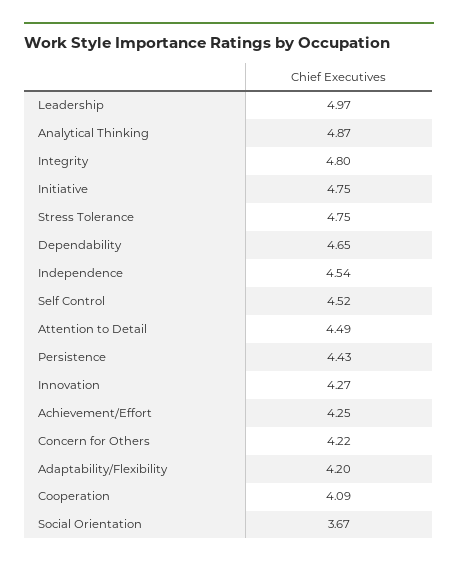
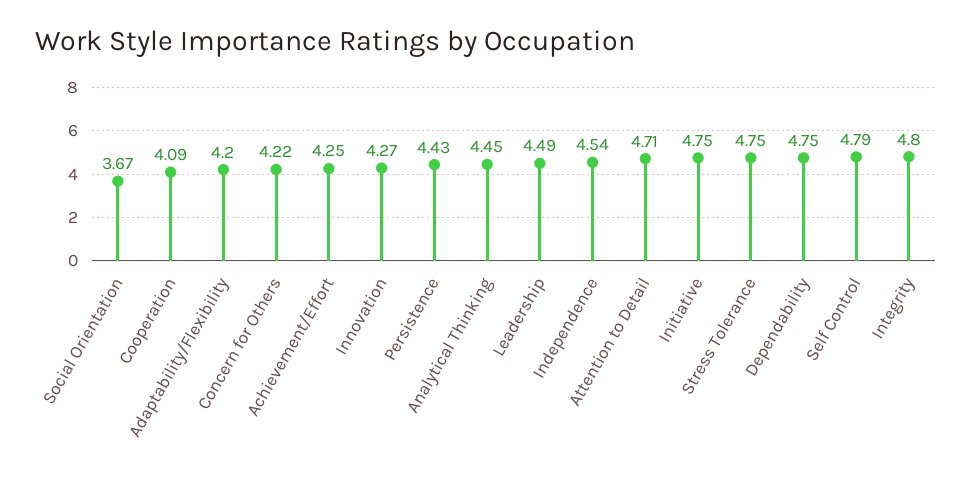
Leadership: 4.97 -> 4.49
Analytical Thinking: 4.87 -> 4.45
Dependability: 4.65 -> 4.75
Self Control: 4.52 -> 4.79
Attention to Detail: 4.49 -> 4.71

